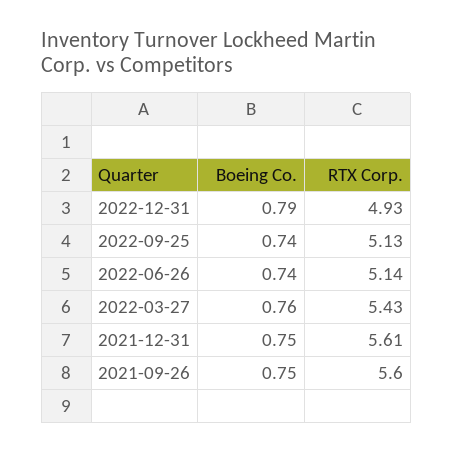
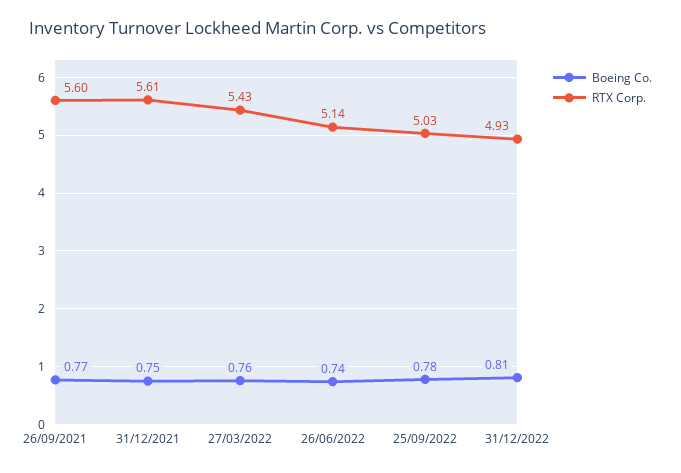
Boeing Co., 2022-12-31: 0.79 -> 0.81
Boeing Co., 2022-09-25: 0.74 -> 0.78
RTX Corp., 2022-09-25: 5.13 -> 5.03
Boeing Co., 2021-09-26: 0.75 -> 0.77

